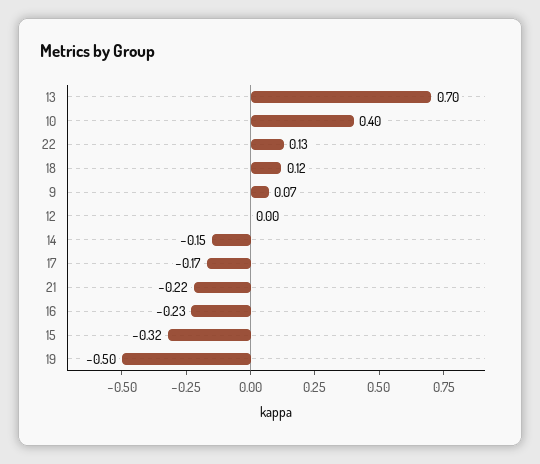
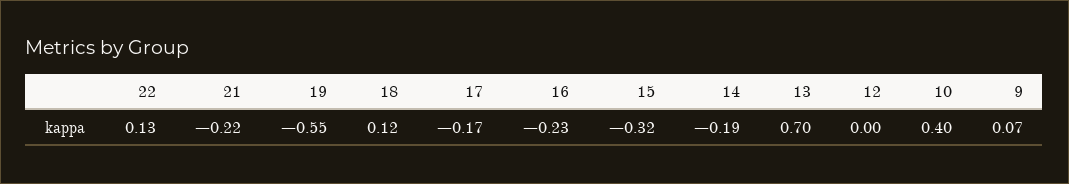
14: -0.15 -> -0.19
19: -0.5 -> -0.55

